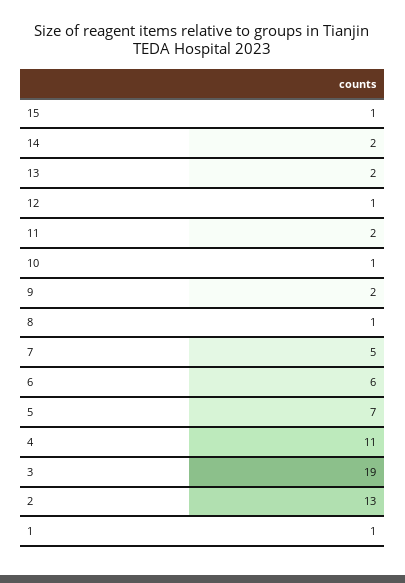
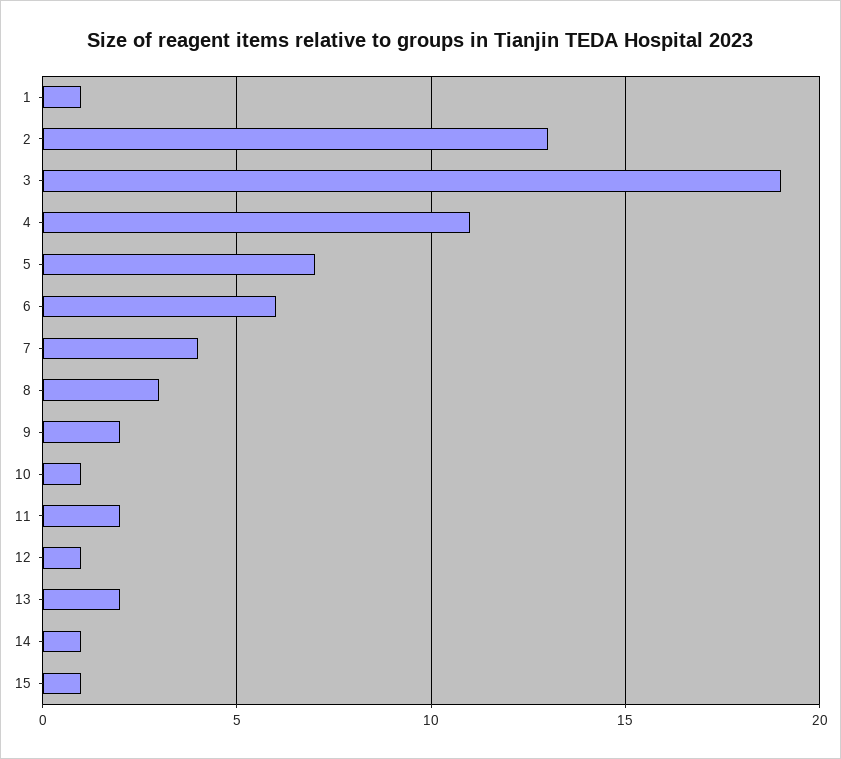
14: 2 -> 1
8: 1 -> 3
7: 5 -> 4

